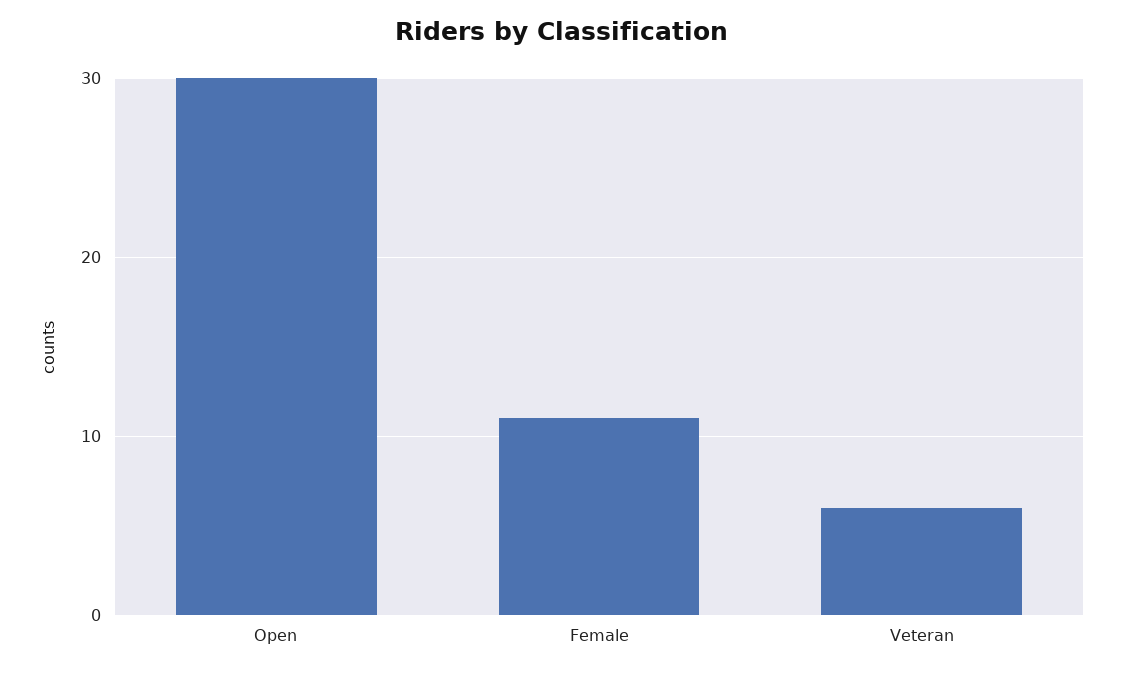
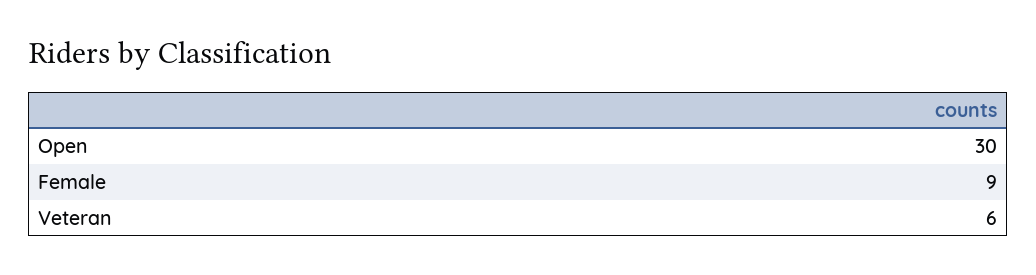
Female: 11 -> 9

